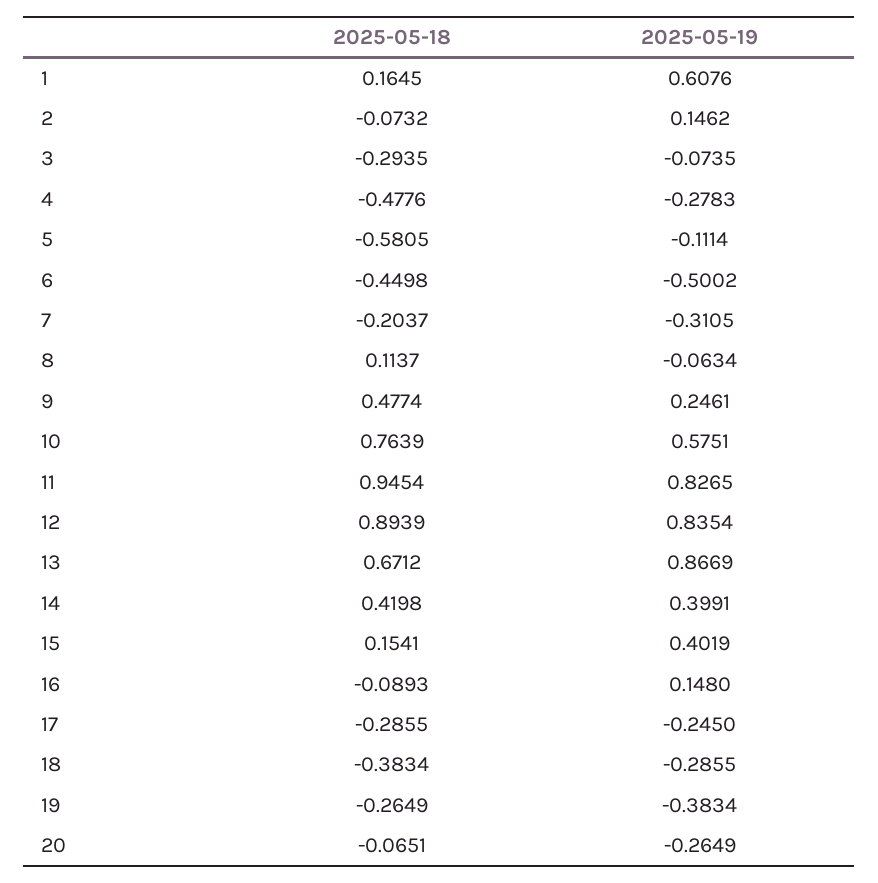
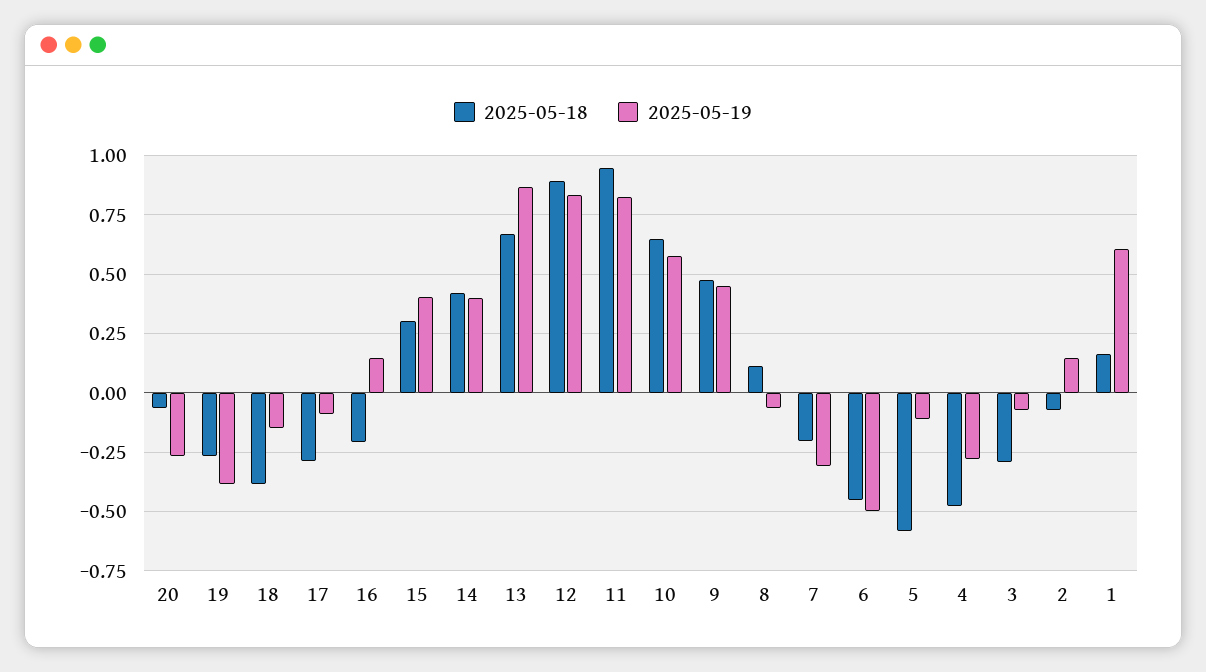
2025-05-19, 9: 0.2461 -> 0.45
2025-05-18, 10: 0.7639 -> 0.65
2025-05-18, 15: 0.1541 -> 0.3
2025-05-18, 16: -0.0893 -> -0.2
2025-05-19, 17: -0.245 -> -0.1
2025-05-19, 18: -0.2855 -> -0.15

